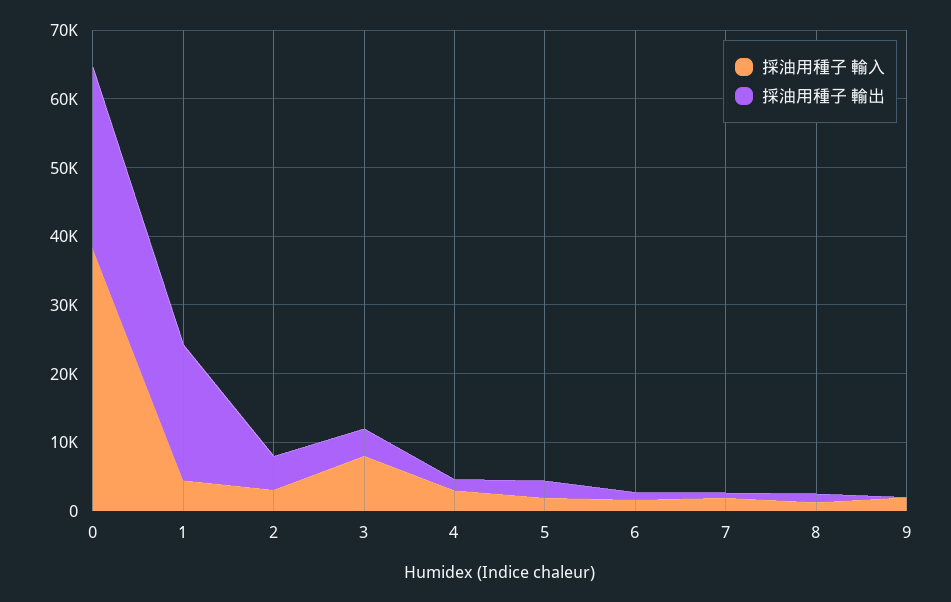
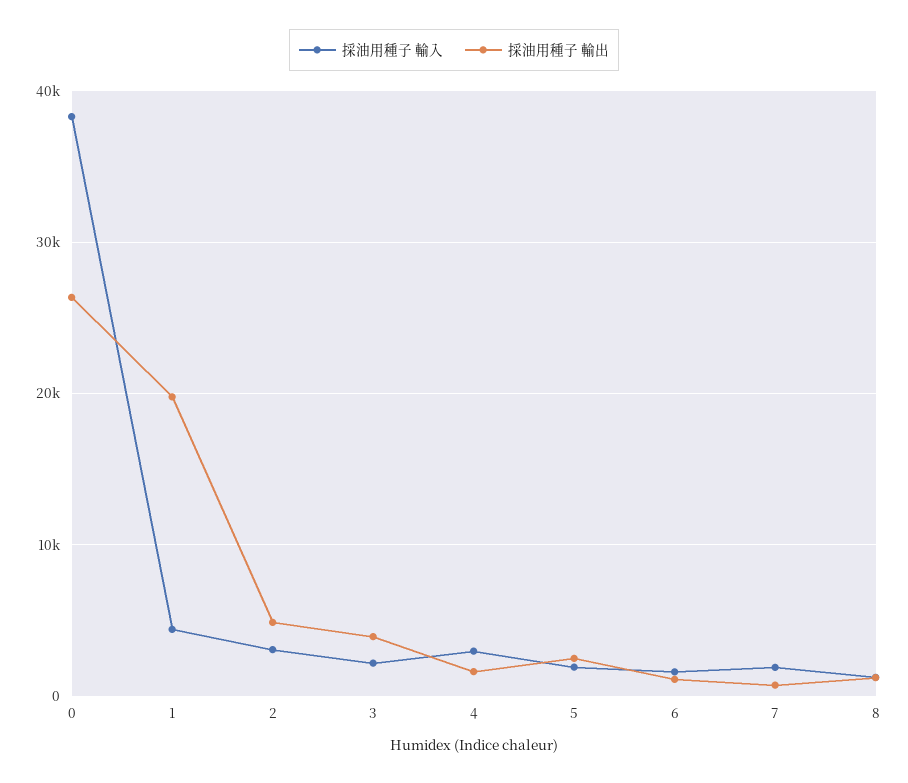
採油用種子 輸入, 3: 8000 -> 2000
採油用種子 輸入, 9: 2000 -> none
採油用種子 輸出, 9: 0 -> none

